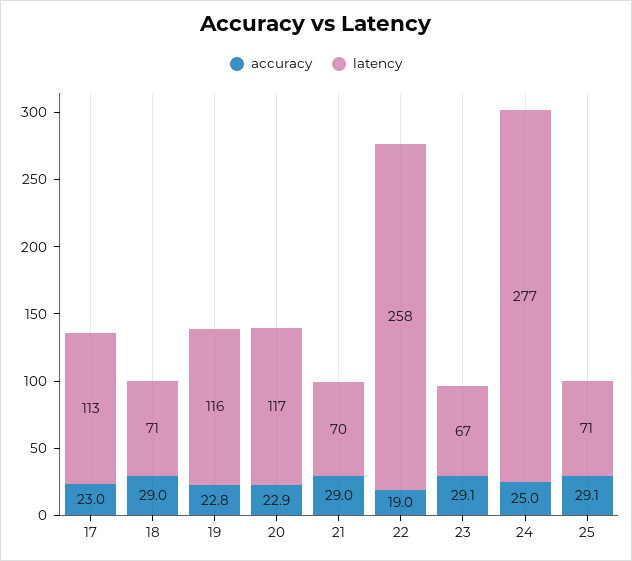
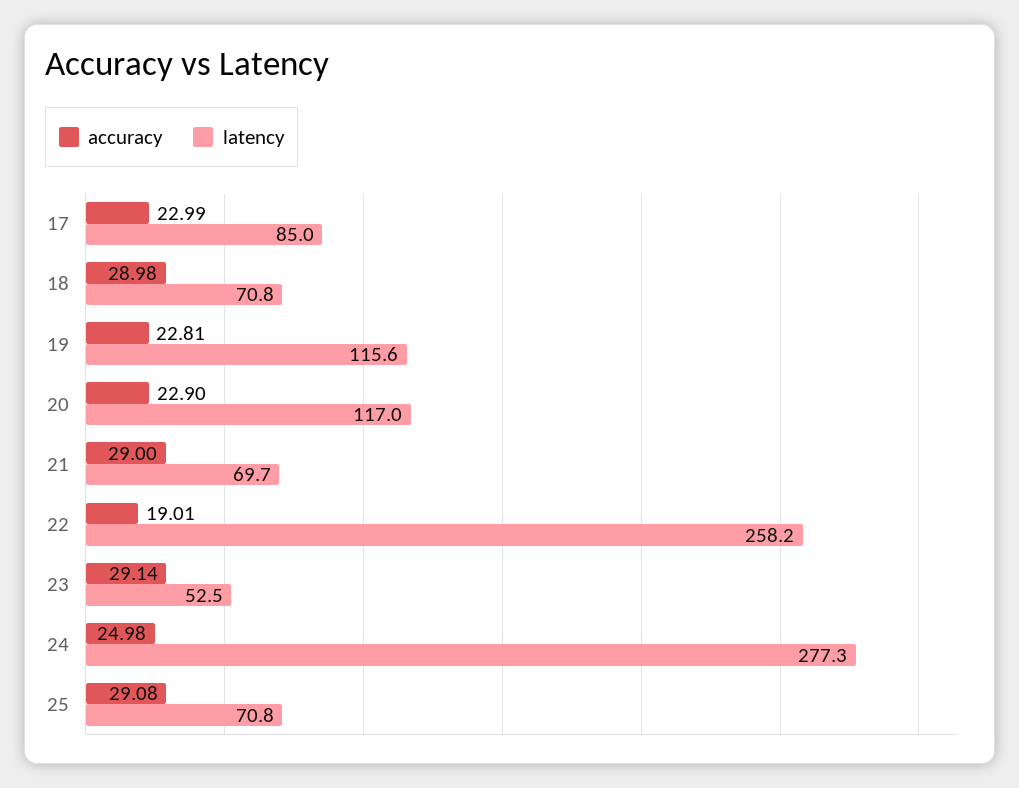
latency, 17: 113 -> 85
latency, 23: 67 -> 52.5

